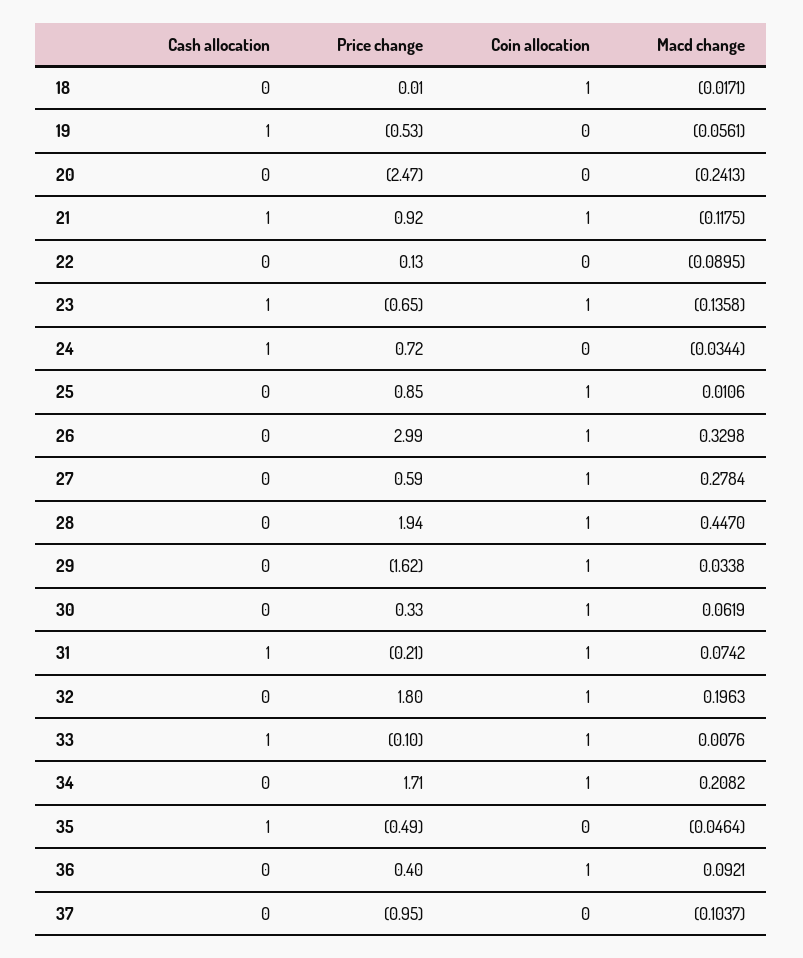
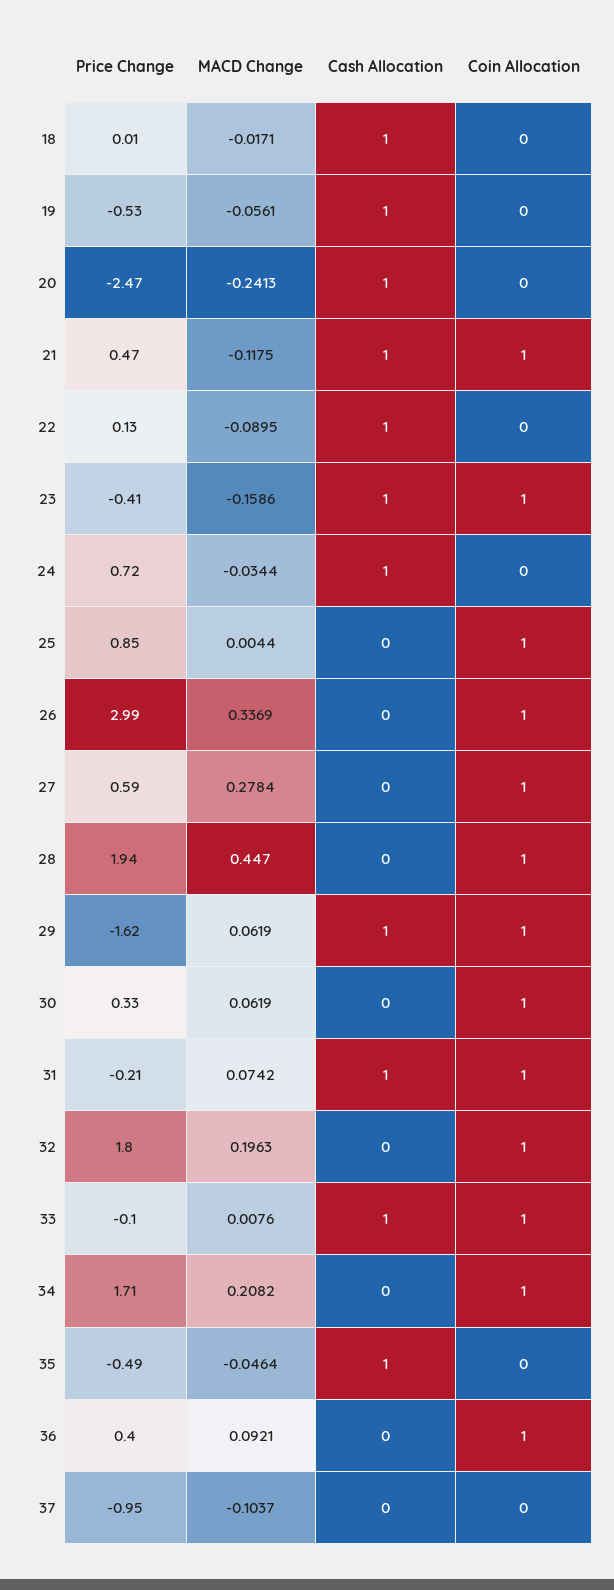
Cash allocation, 18: 0 -> 1
Coin allocation, 18: 1 -> 0
Cash allocation, 20: 0 -> 1
Price change, 21: 0.92 -> 0.47
Cash allocation, 22: 0 -> 1
Price change, 23: -0.65 -> -0.41
Macd change, 23: -0.1358 -> -0.1586
Macd change, 25: 0.0106 -> 0.0044
Macd change, 26: 0.3298 -> 0.3369
Cash allocation, 29: 0 -> 1
Macd change, 29: 0.0338 -> 0.0619

